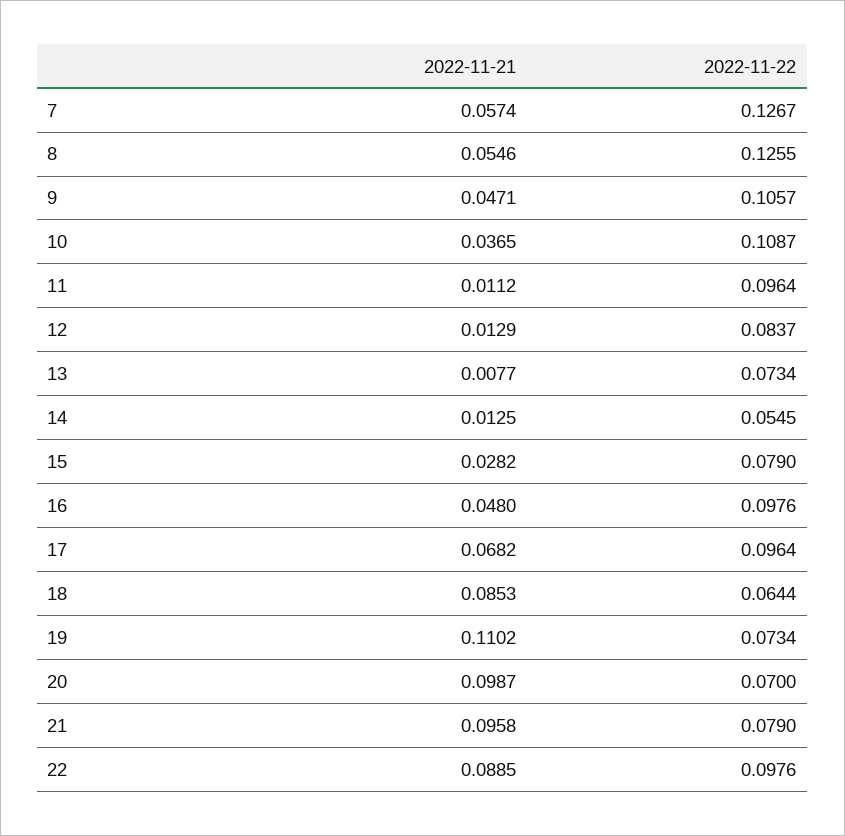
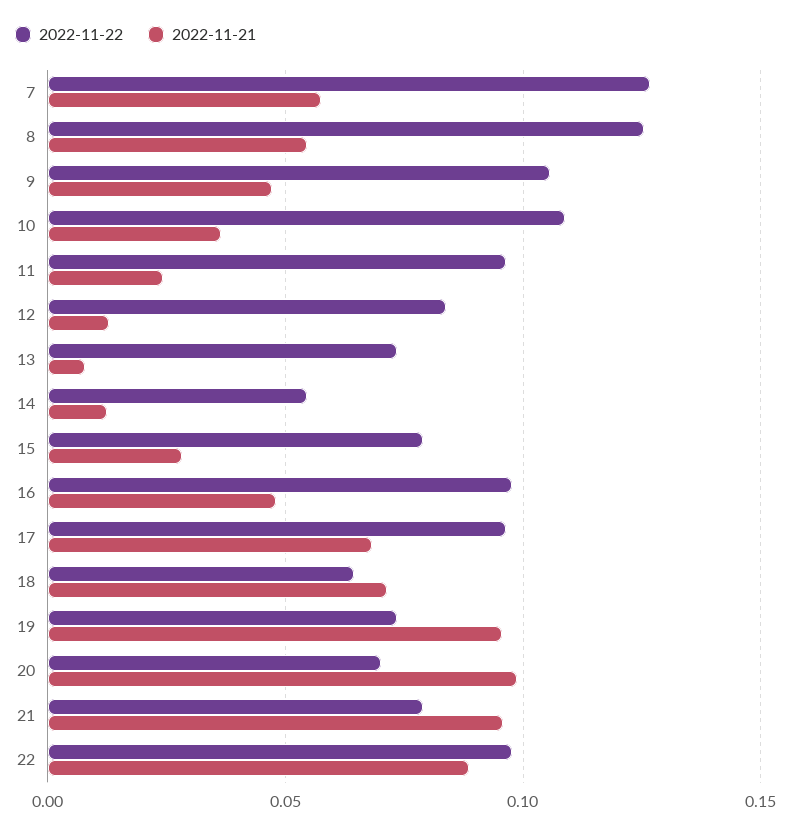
2022-11-21, 11: 0.0112 -> 0.025
2022-11-21, 18: 0.0853 -> 0.07
2022-11-21, 19: 0.1102 -> 0.095

